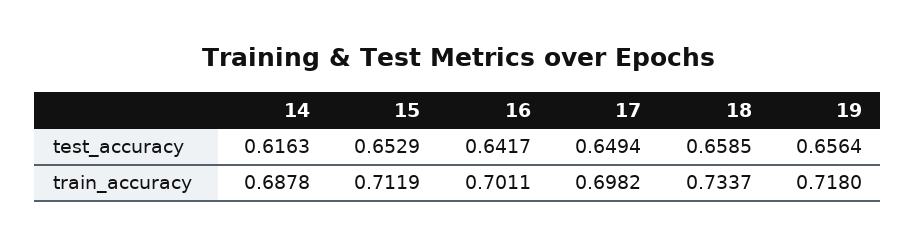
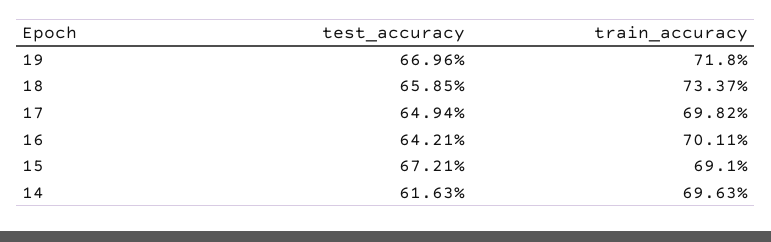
15, test_accuracy: 0.6529 -> 0.6721
16, test_accuracy: 0.6417 -> 0.6421
19, test_accuracy: 0.6564 -> 0.6696
14, train_accuracy: 0.6878 -> 0.6963
15, train_accuracy: 0.7119 -> 0.691

